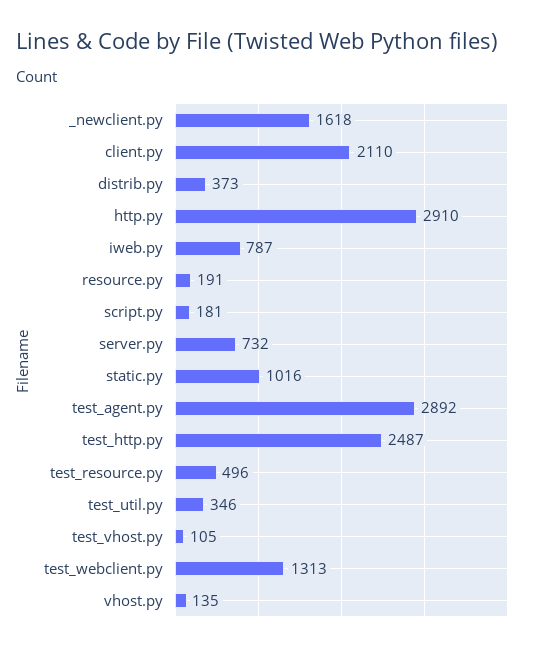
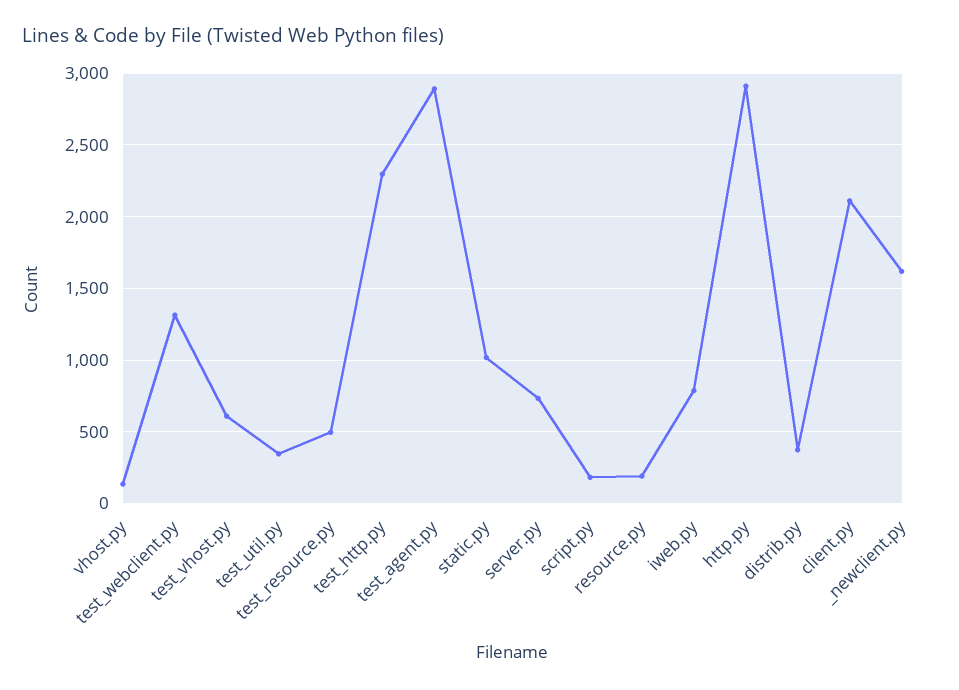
test_http.py: 2487 -> 2300
test_vhost.py: 105 -> 600

